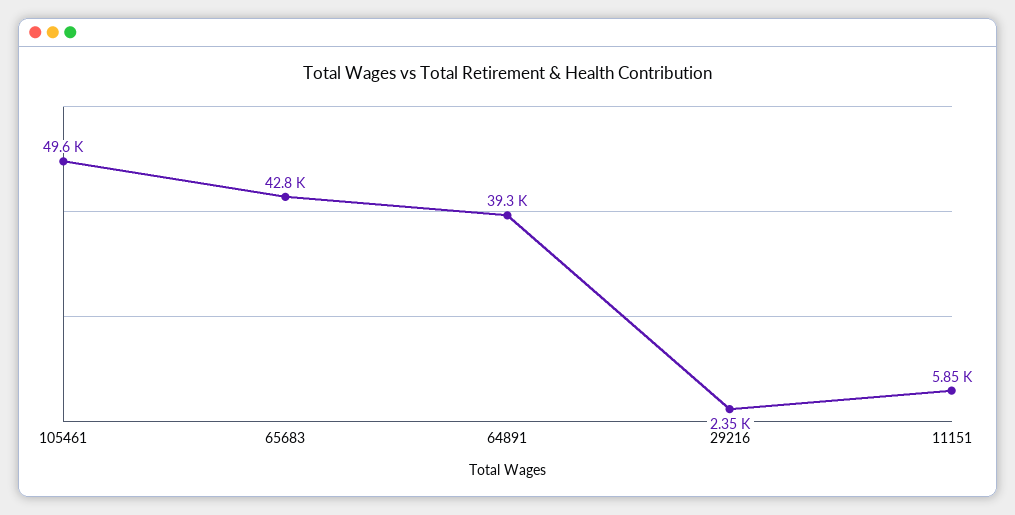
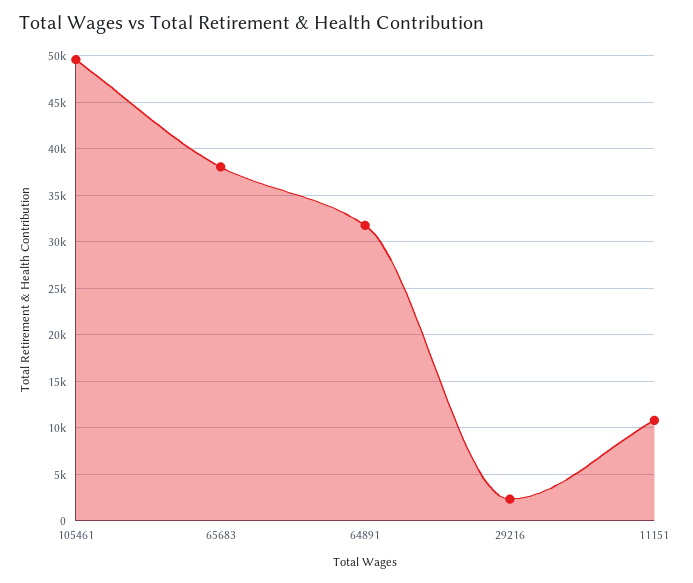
65683: 42800 -> 38000
64891: 39300 -> 32000
11151: 5850 -> 11000

